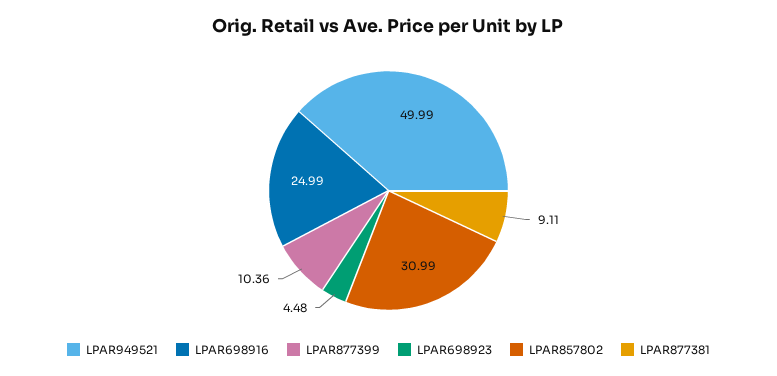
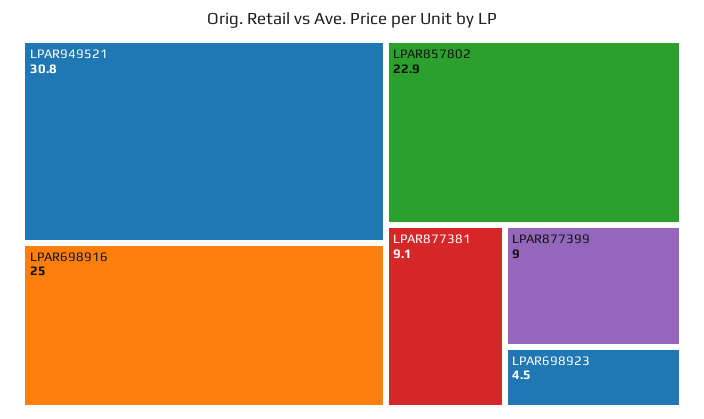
LPAR949521: 49.99 -> 30.8
LPAR877399: 10.36 -> 9
LPAR857802: 30.99 -> 22.9

